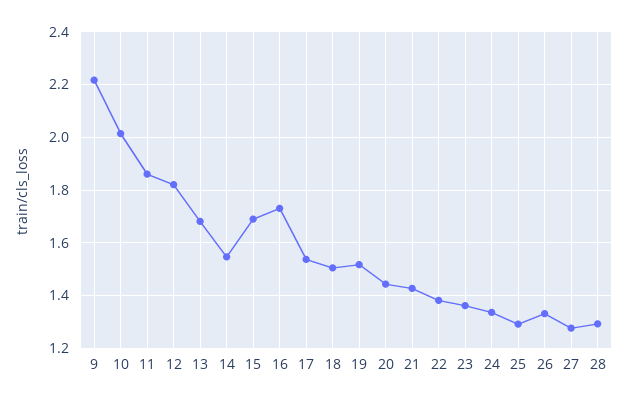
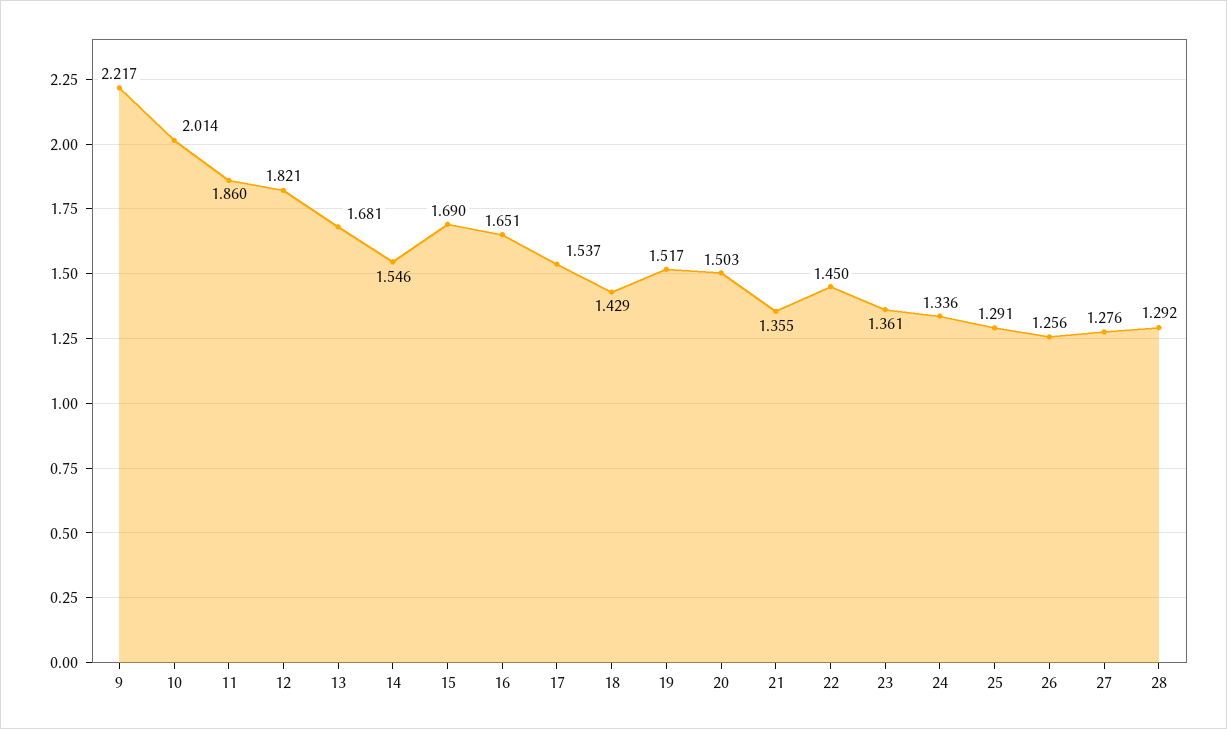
16: 1.725 -> 1.651
18: 1.5 -> 1.429
20: 1.45 -> 1.503
21: 1.425 -> 1.355
22: 1.375 -> 1.45
26: 1.325 -> 1.256

